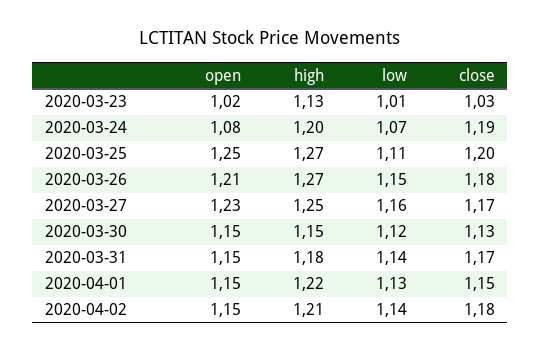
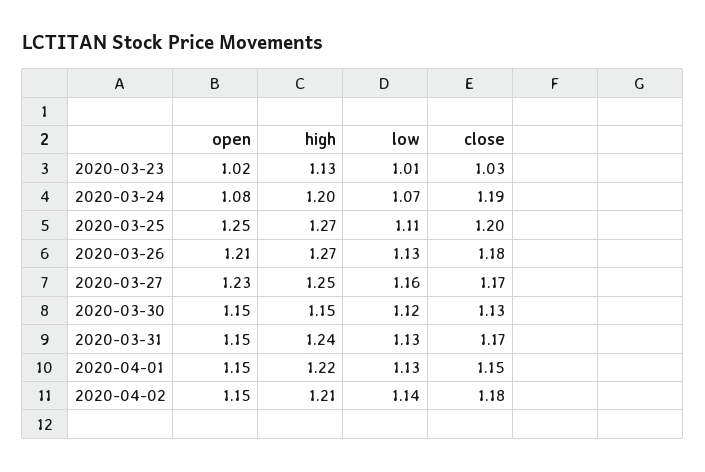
low, 2020-03-26: 1.15 -> 1.13
high, 2020-03-31: 1.18 -> 1.24
low, 2020-03-31: 1.14 -> 1.13

